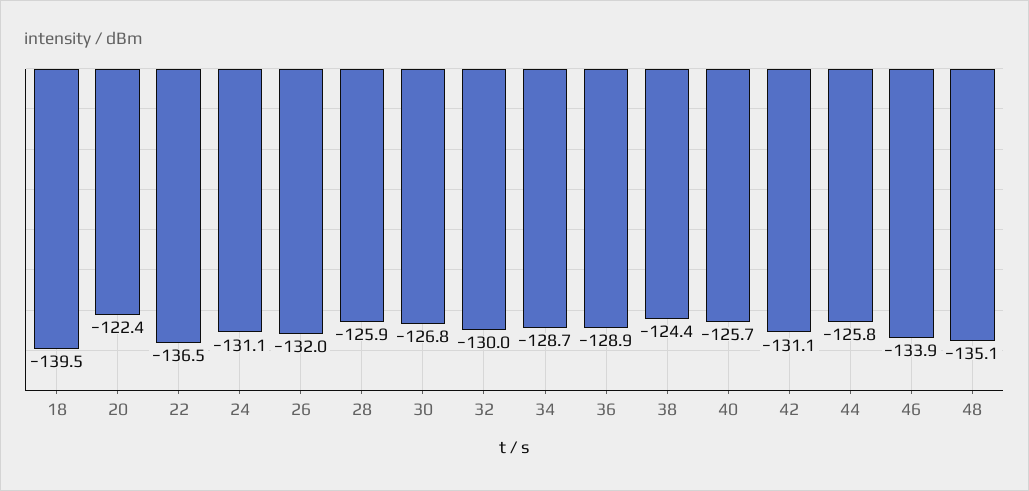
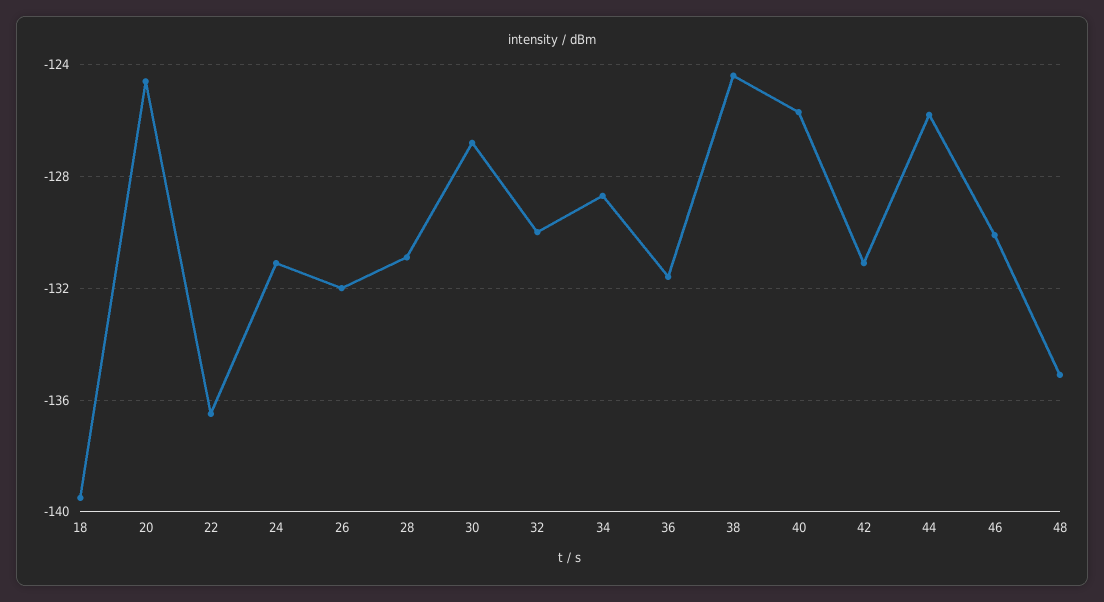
20: -122.4 -> -124.5
28: -125.9 -> -131
36: -128.9 -> -131.5
46: -133.9 -> -130

